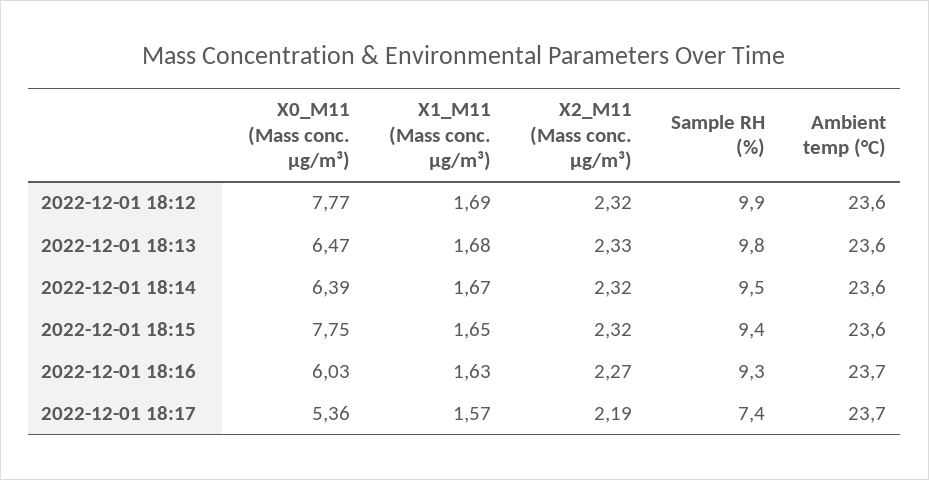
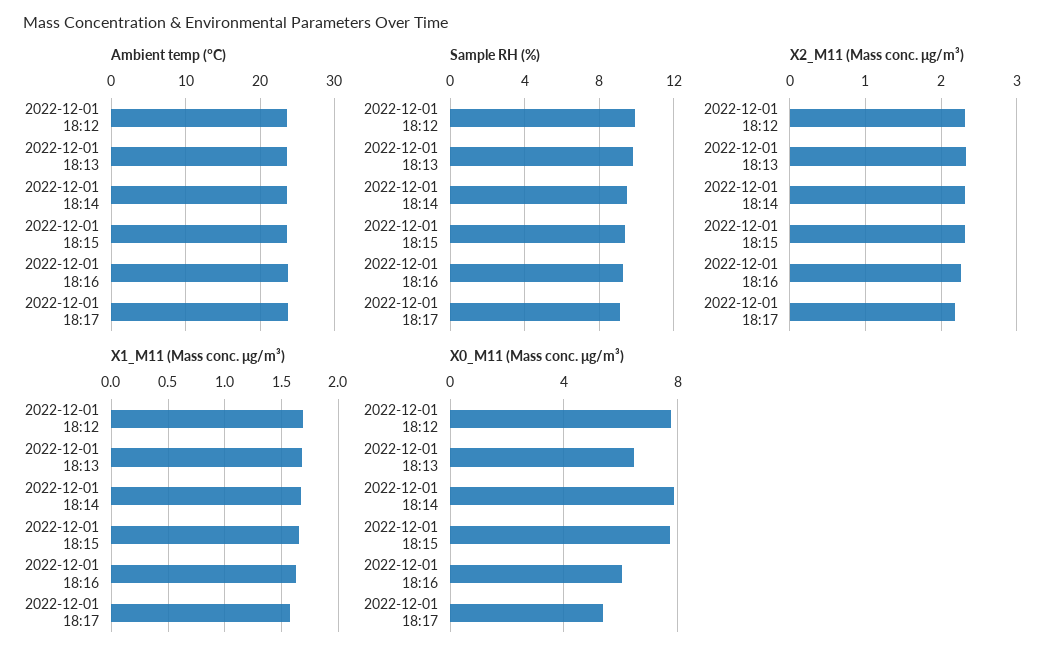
X0_M11 (Mass conc. μg/m³), 2022-12-01 18:14: 6.39 -> 8
Sample RH (%), 2022-12-01 18:17: 7.4 -> 9

